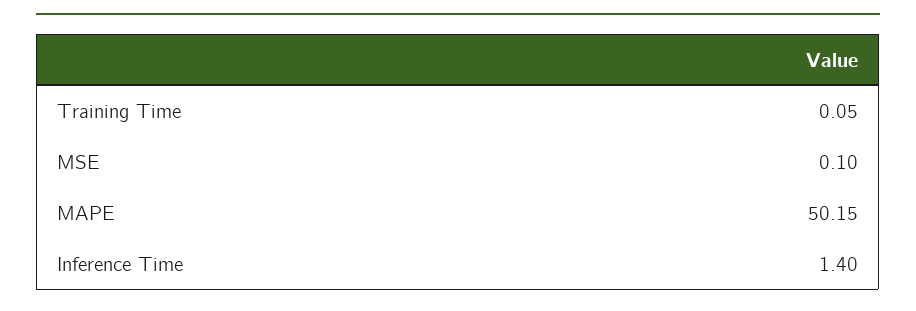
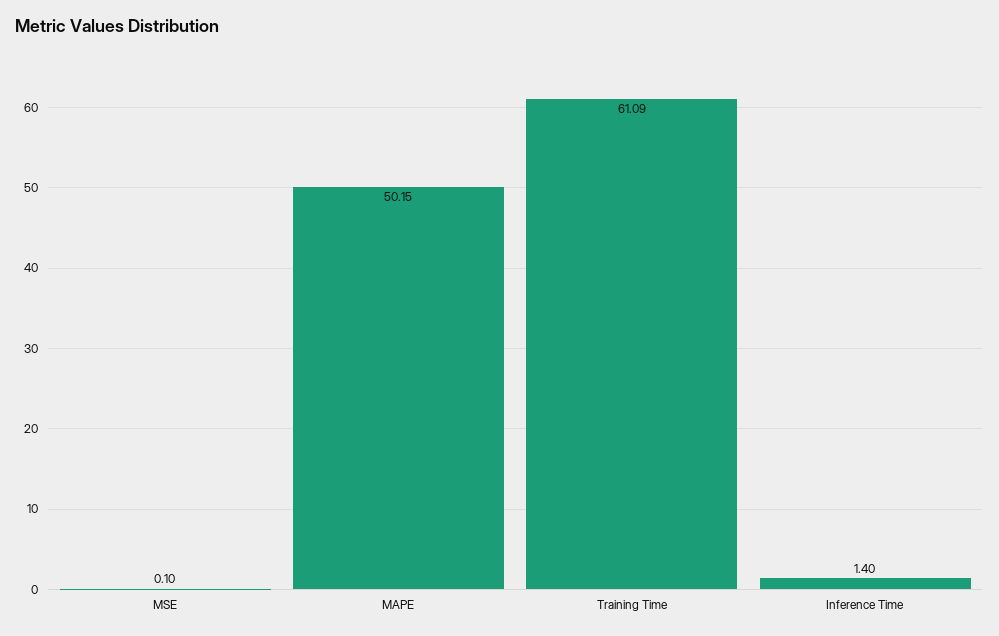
Training Time: 0.05 -> 61.09

